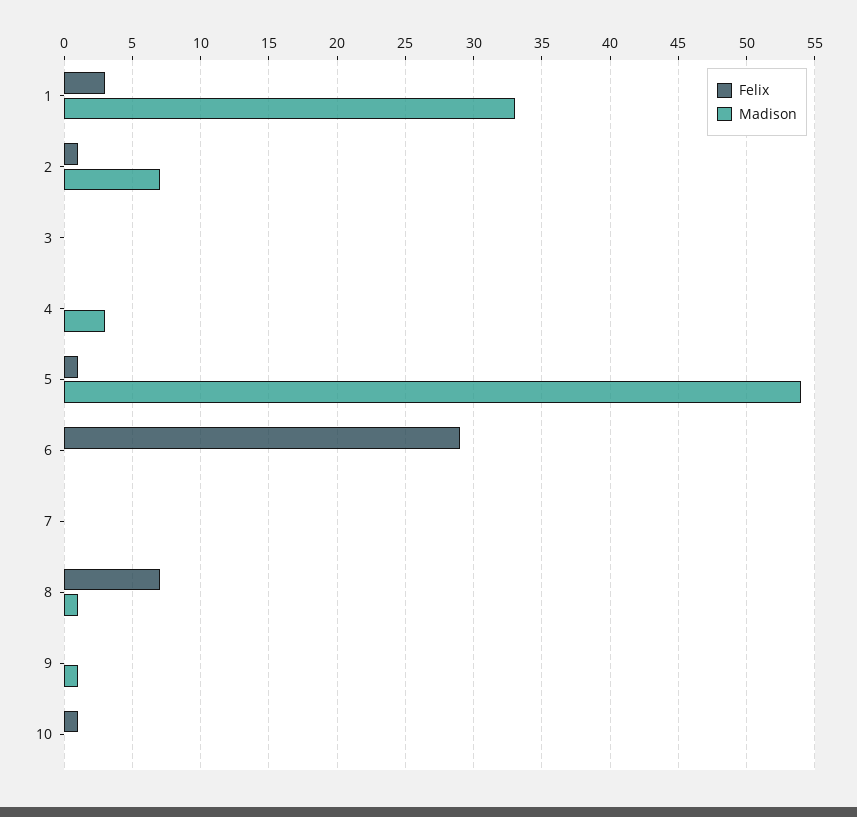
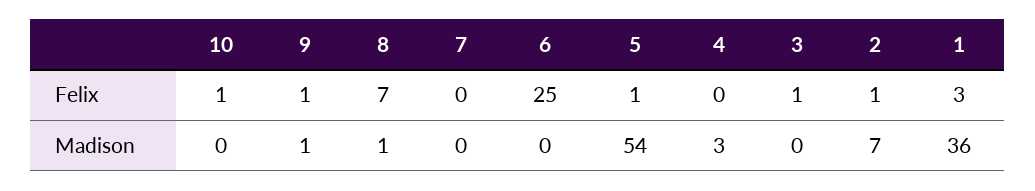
Madison, 1: 33 -> 36
Felix, 3: 0 -> 1
Felix, 6: 29 -> 25
Felix, 9: 0 -> 1

